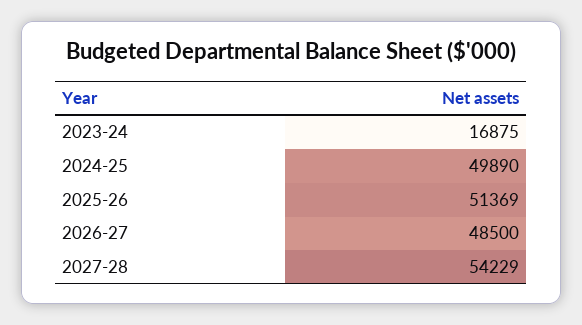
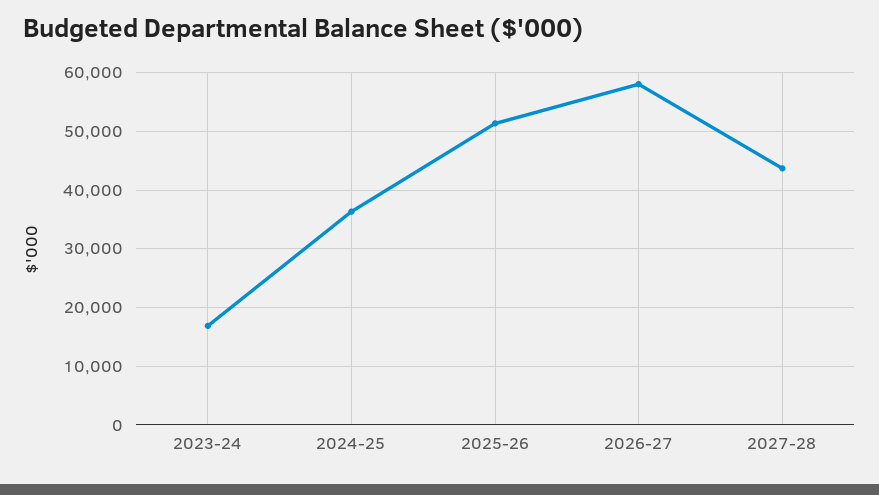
2024-25: 49890 -> 36000
2026-27: 48500 -> 58000
2027-28: 54229 -> 44000

